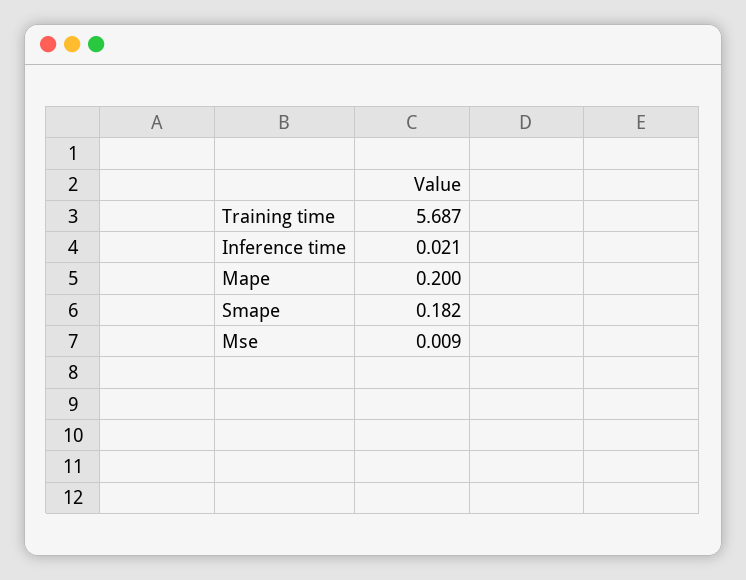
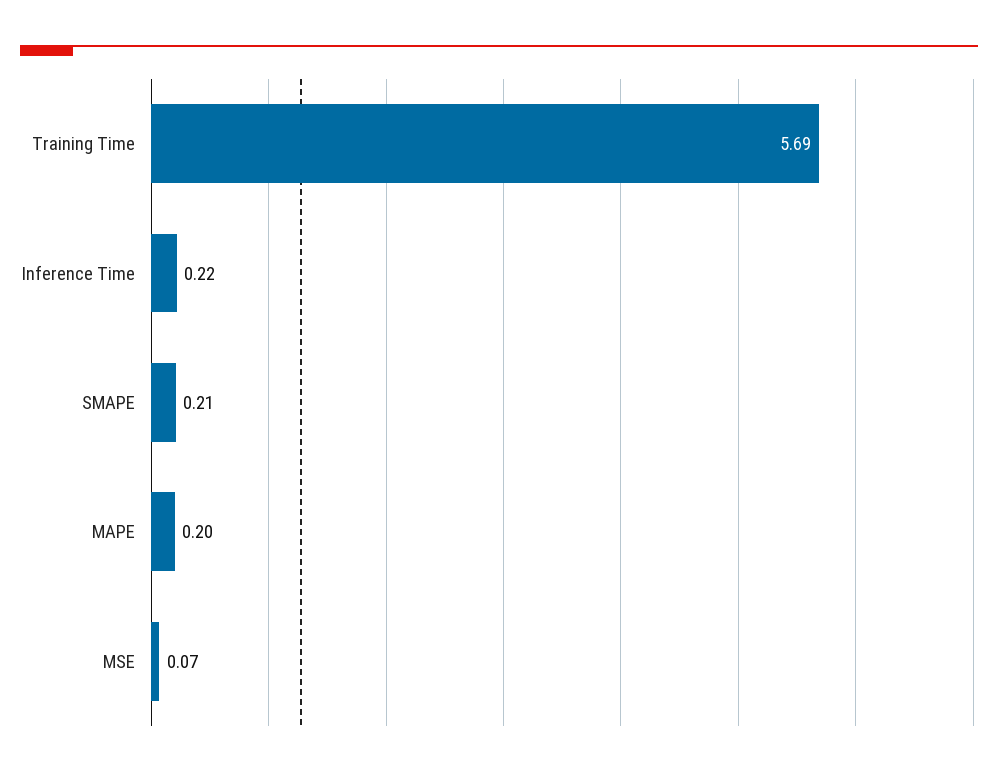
Inference time: 0.021 -> 0.22
Smape: 0.182 -> 0.21
Mse: 0.009 -> 0.07

